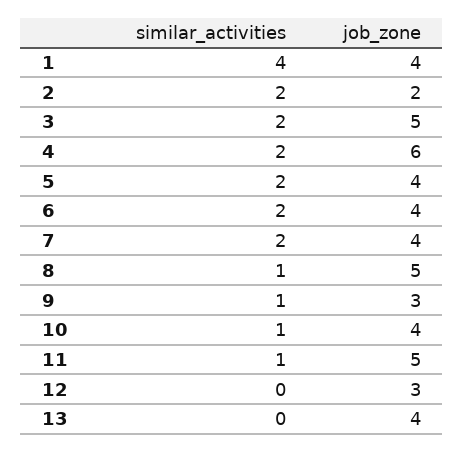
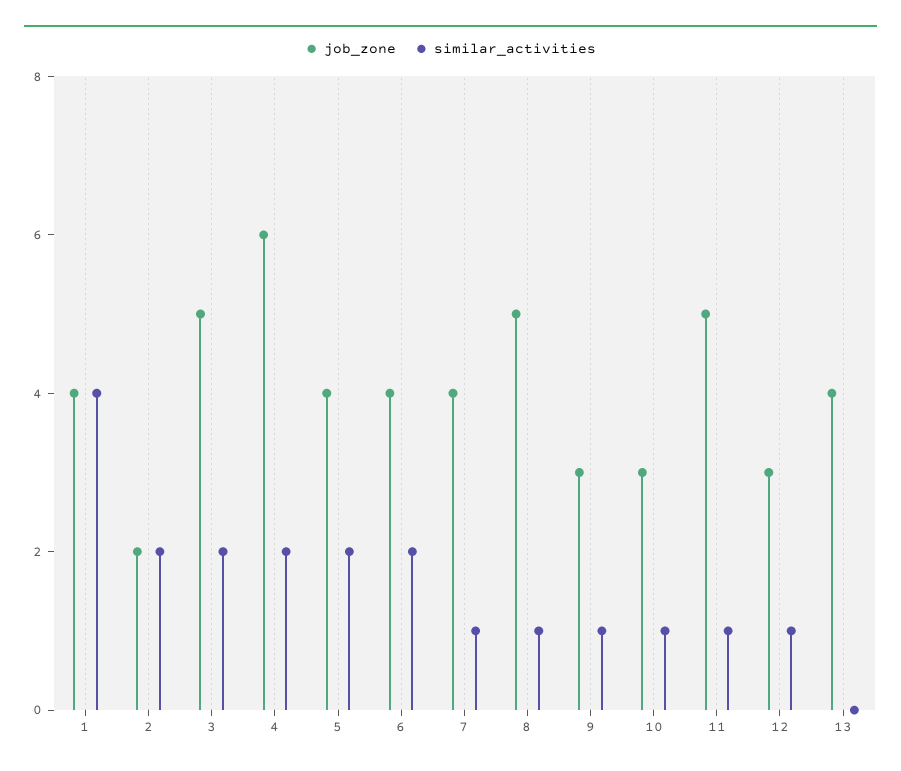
similar_activities, 7: 2 -> 1
job_zone, 10: 4 -> 3
similar_activities, 12: 0 -> 1

